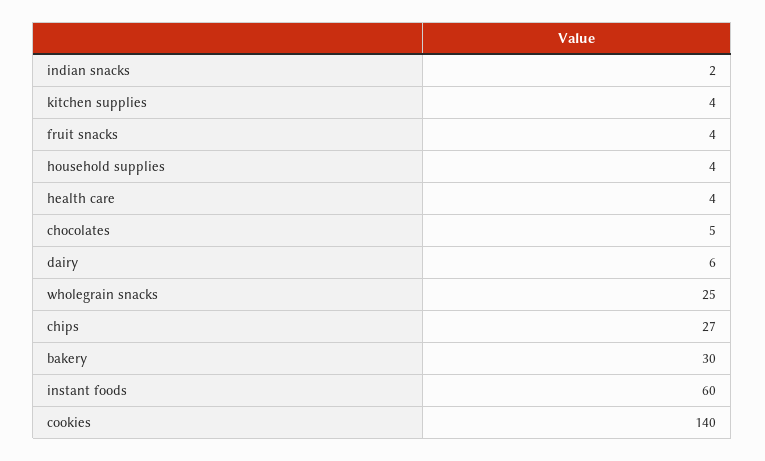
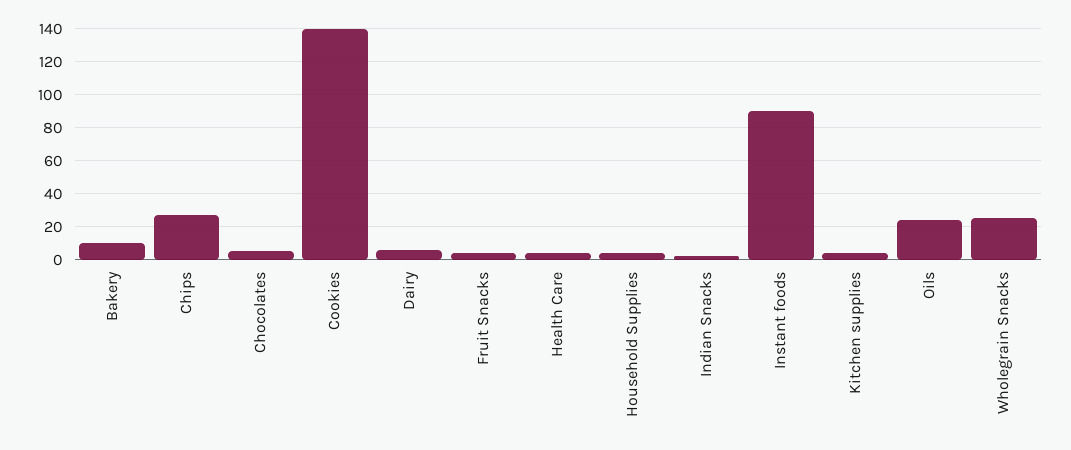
bakery: 30 -> 10
instant foods: 60 -> 90
Oils: none -> 25

